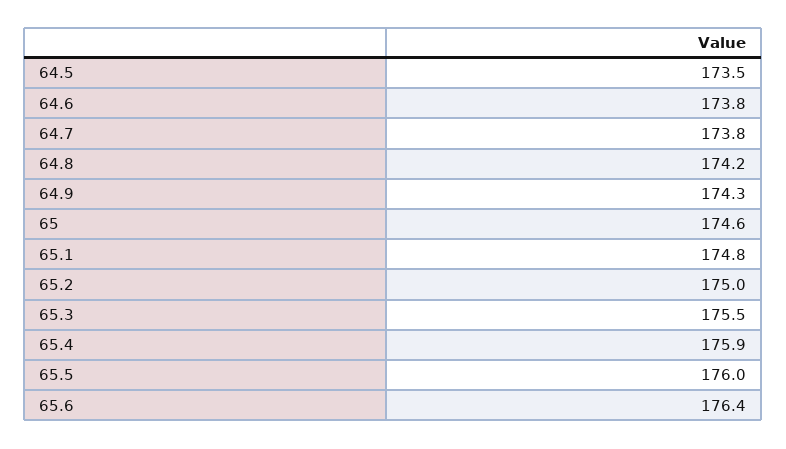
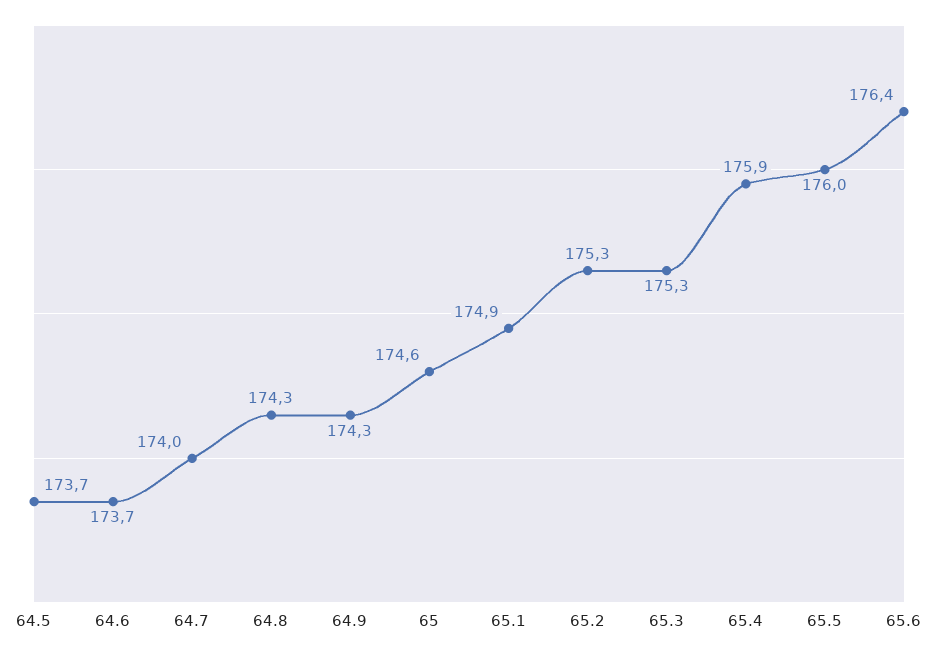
64.5: 173.5 -> 173.7
64.6: 173.8 -> 173.7
64.7: 173.8 -> 174
64.8: 174.2 -> 174.3
65.1: 174.8 -> 174.9
65.2: 175 -> 175.3
65.3: 175.5 -> 175.3

